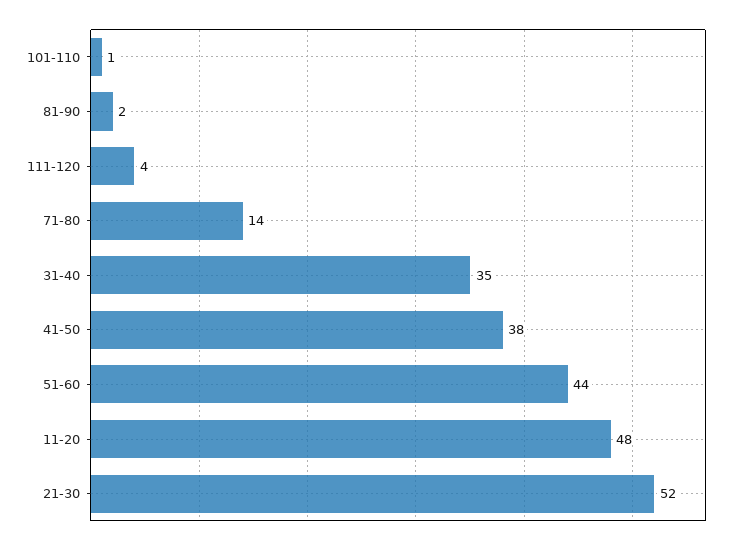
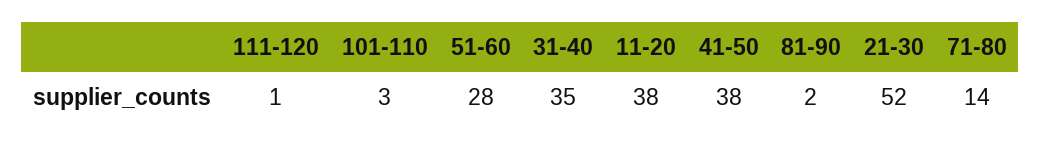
101-110: 1 -> 3
111-120: 4 -> 1
51-60: 44 -> 28
11-20: 48 -> 38

